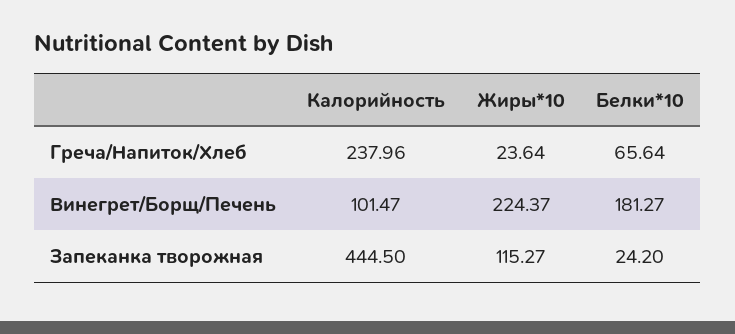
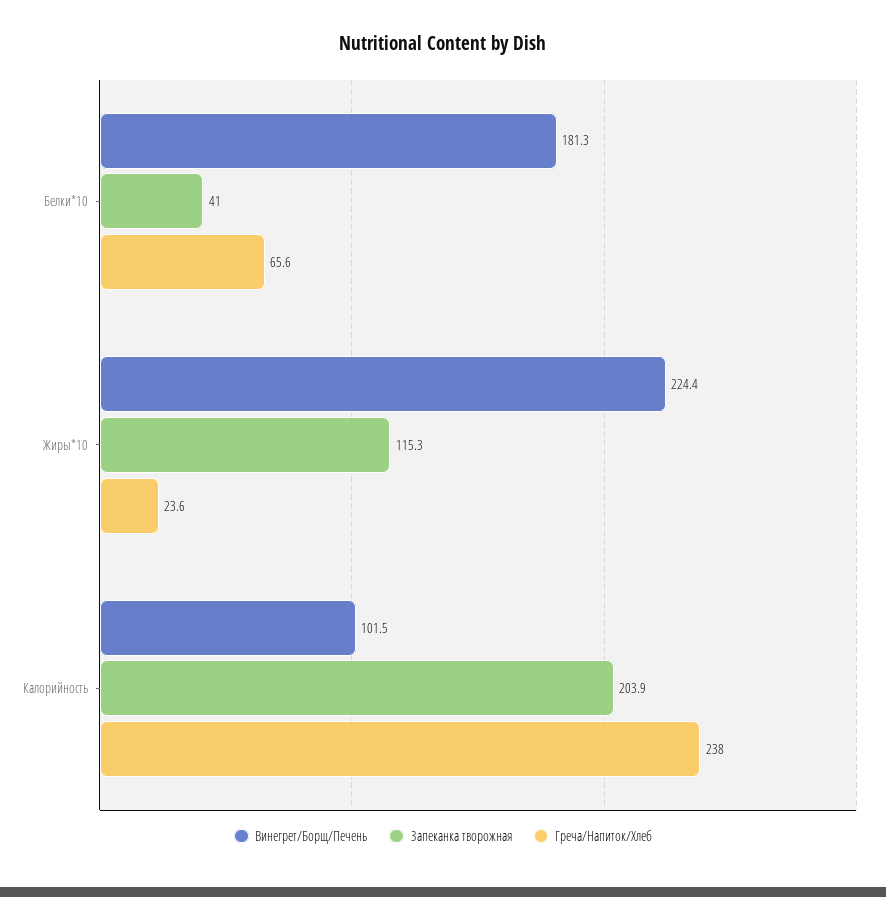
Запеканка творожная, Калорийность: 444.5 -> 203.9
Запеканка творожная, Белки*10: 24.2 -> 41

